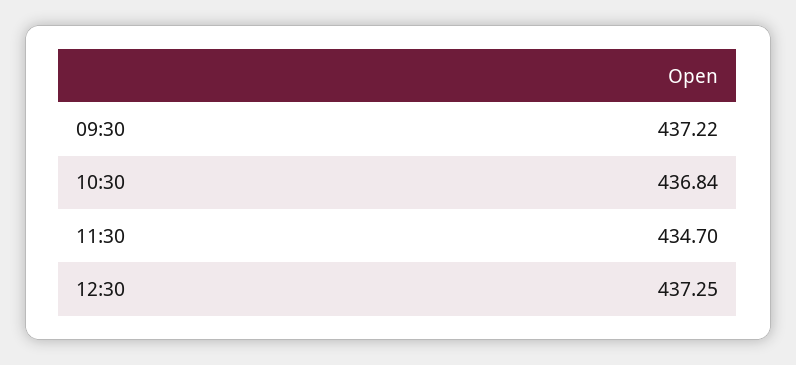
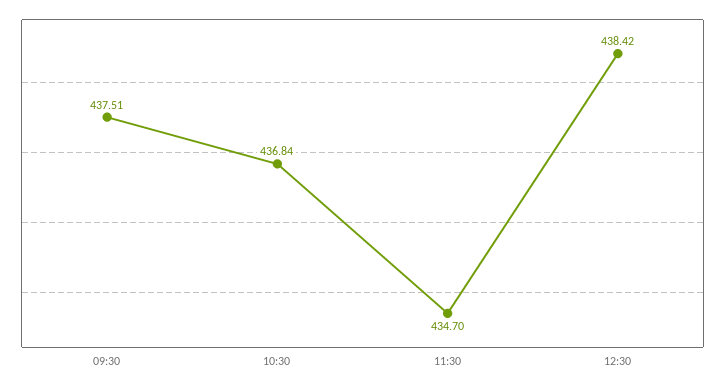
09:30: 437.22 -> 437.51
12:30: 437.25 -> 438.42

